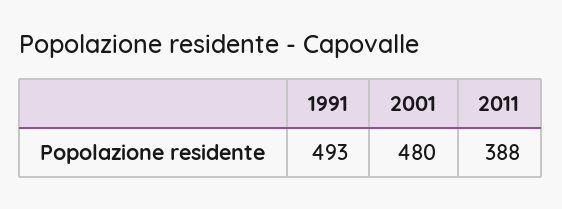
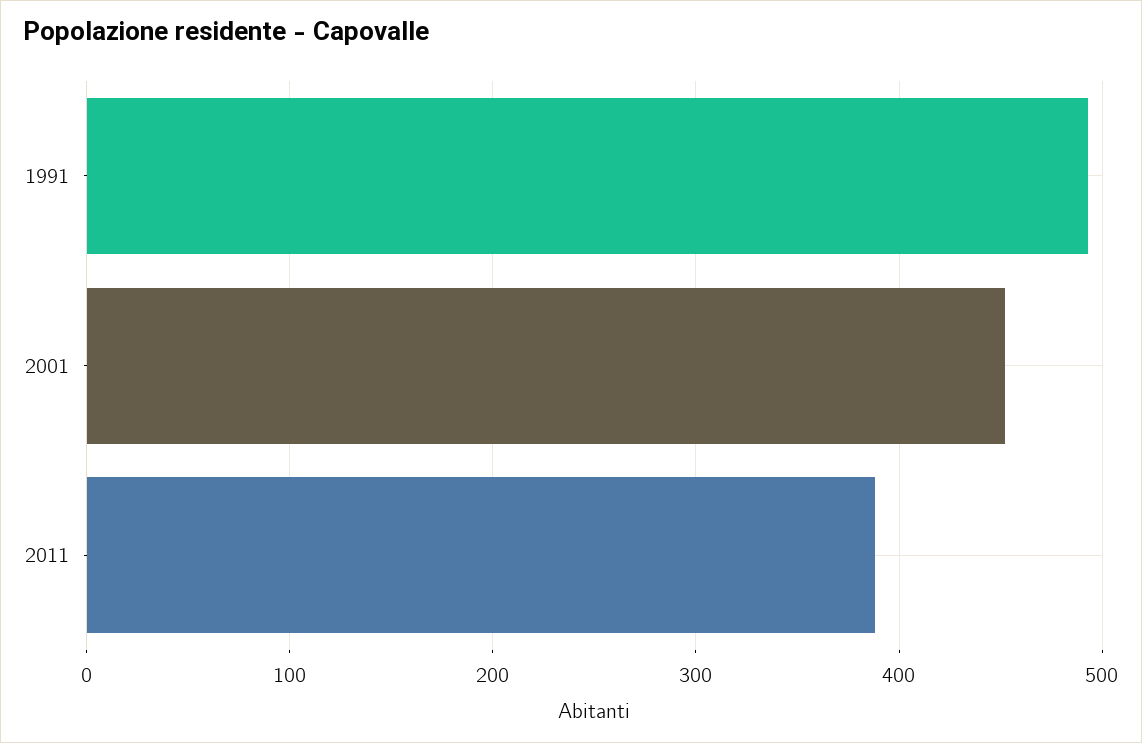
2001: 480 -> 450

